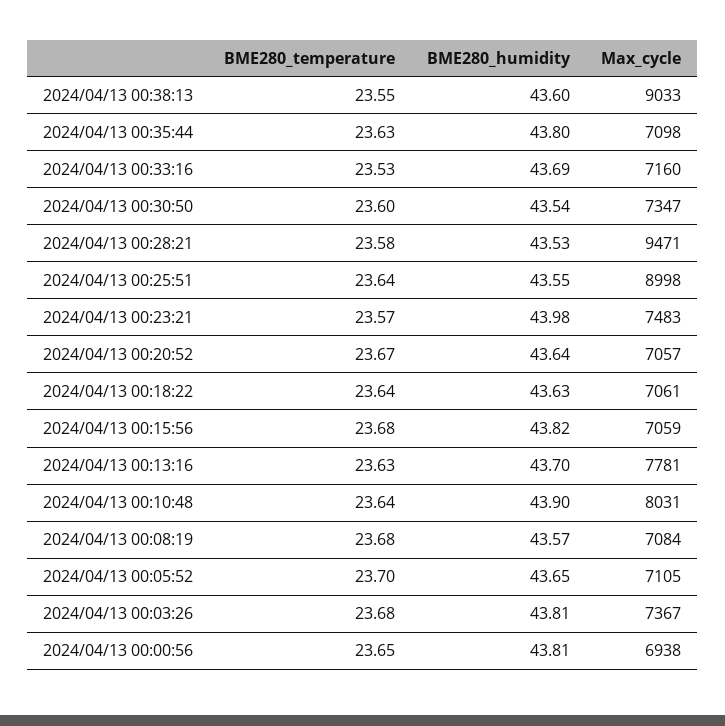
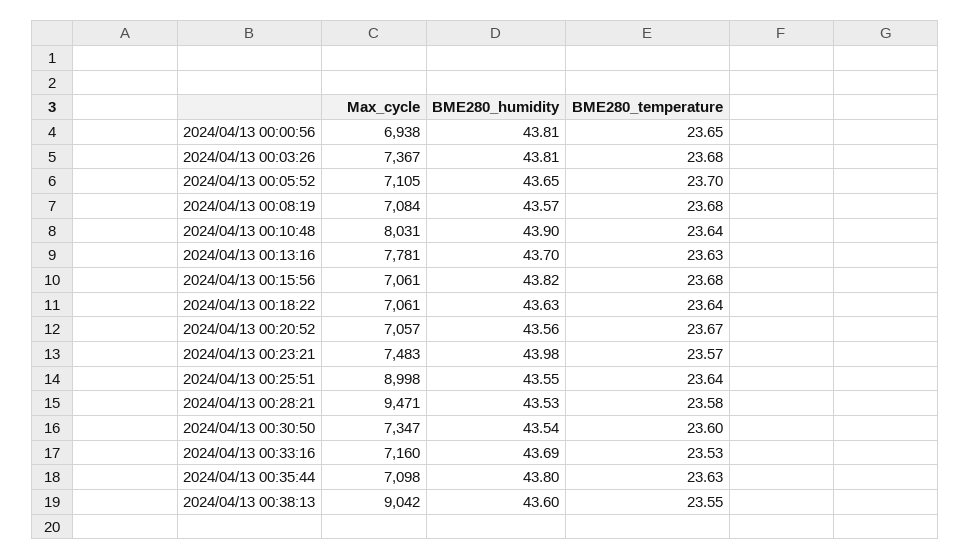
Max_cycle, 2024/04/13 00:38:13: 9033 -> 9042
BME280_humidity, 2024/04/13 00:20:52: 43.64 -> 43.56
Max_cycle, 2024/04/13 00:15:56: 7059 -> 7061

